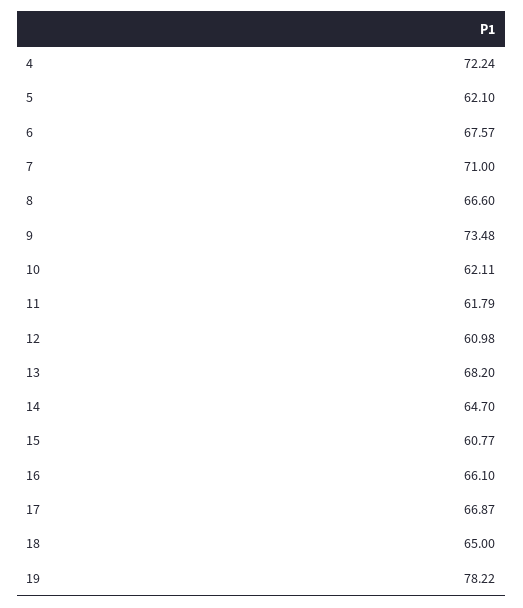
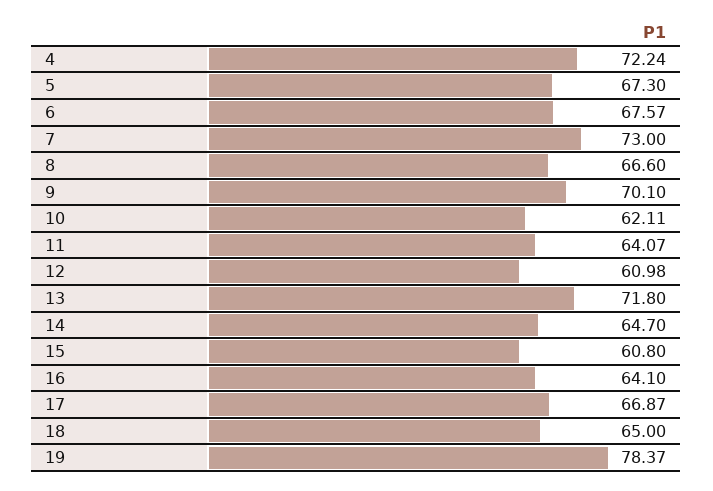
5: 62.1 -> 67.3
7: 71 -> 73
9: 73.48 -> 70.1
11: 61.79 -> 64.07
13: 68.2 -> 71.8
15: 60.77 -> 60.8
16: 66.1 -> 64.1
19: 78.22 -> 78.37

